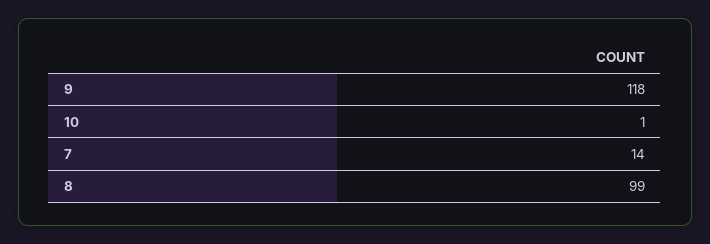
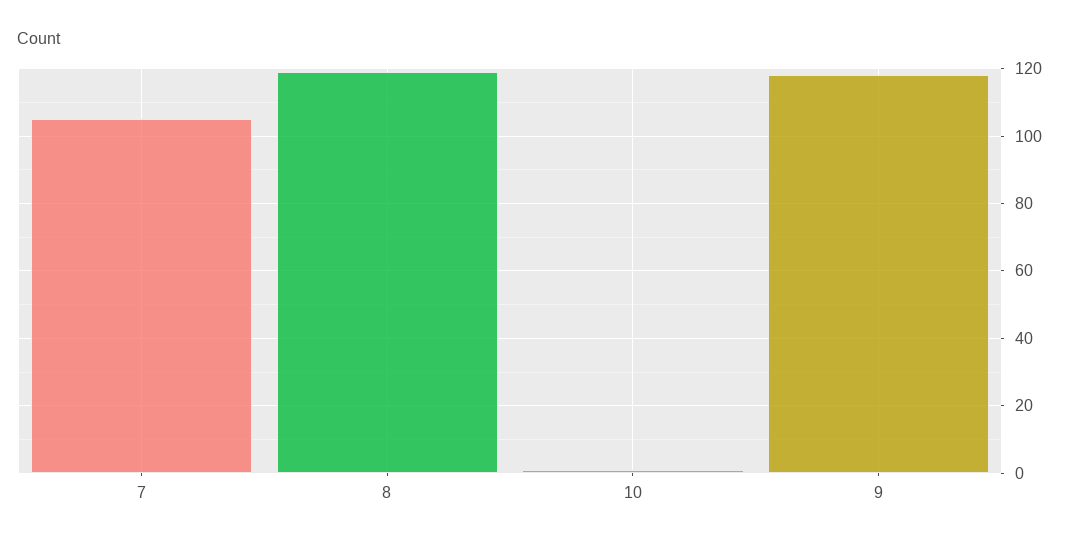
7: 14 -> 105
8: 99 -> 120

